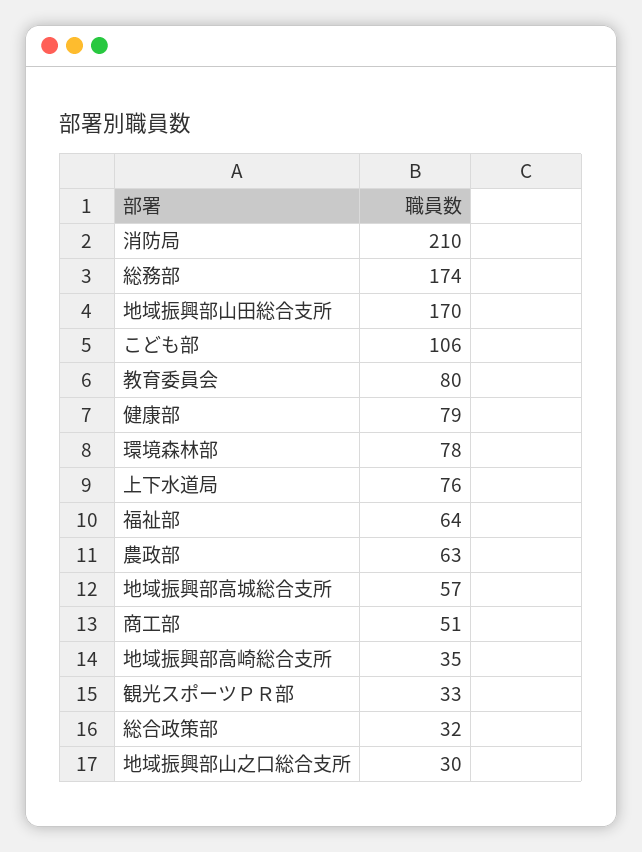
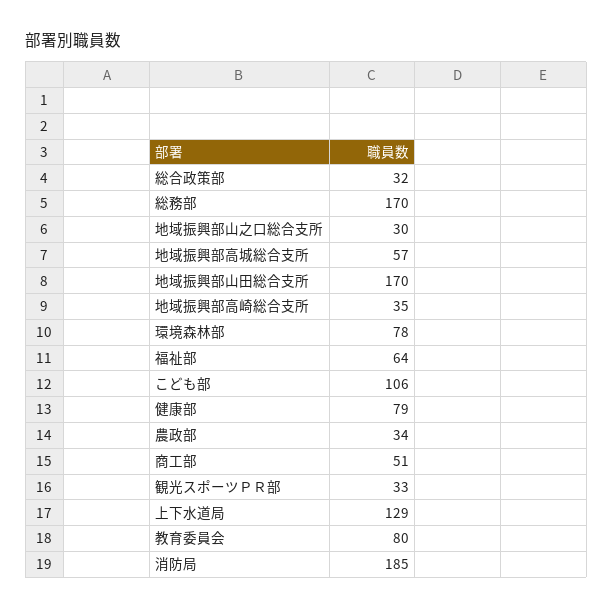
消防局: 210 -> 185
総務部: 174 -> 170
上下水道局: 76 -> 129
農政部: 63 -> 34

